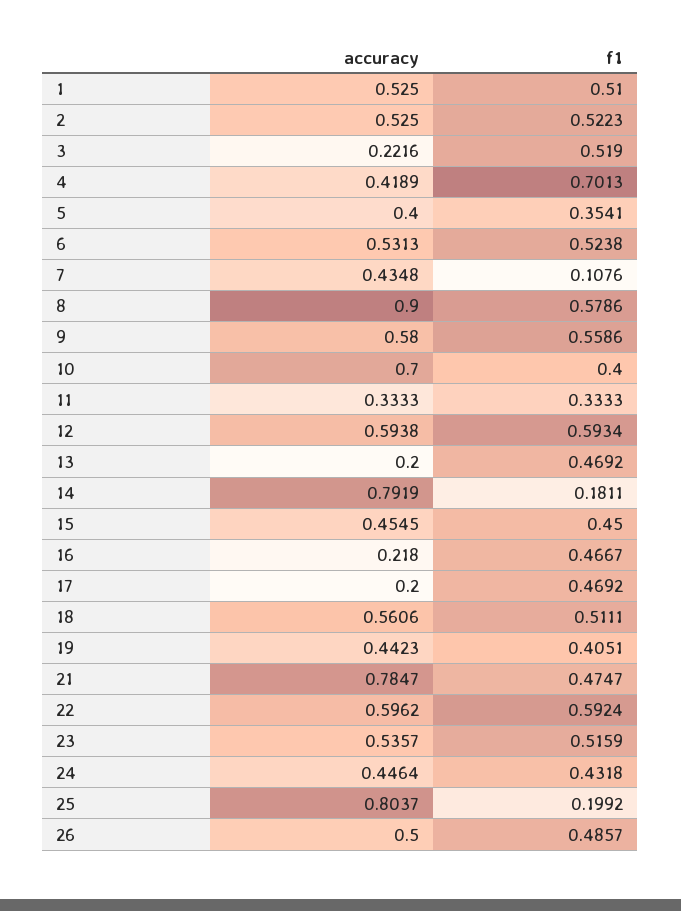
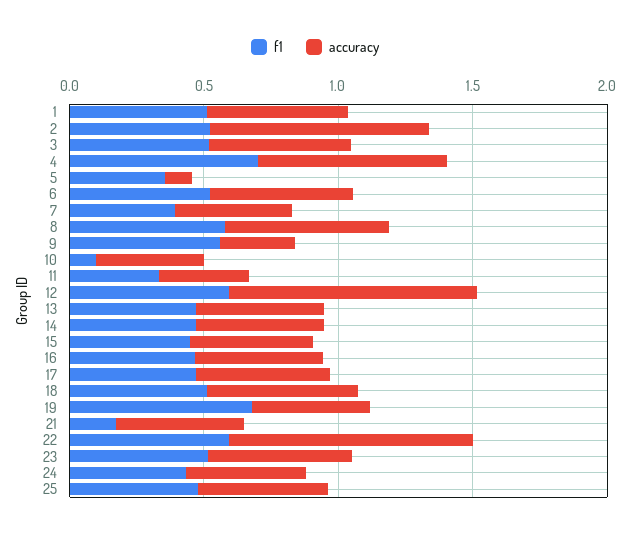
accuracy, 2: 0.525 -> 0.8
accuracy, 3: 0.2216 -> 0.5
accuracy, 4: 0.4189 -> 0.7
accuracy, 5: 0.4 -> 0.1
f1, 7: 0.1076 -> 0.4
accuracy, 8: 0.9 -> 0.6
accuracy, 9: 0.58 -> 0.3
accuracy, 10: 0.7 -> 0.4
f1, 10: 0.4 -> 0.1
accuracy, 12: 0.5938 -> 0.9
accuracy, 13: 0.2 -> 0.5
accuracy, 14: 0.7919 -> 0.5
f1, 14: 0.1811 -> 0.5
accuracy, 16: 0.218 -> 0.5
accuracy, 17: 0.2 -> 0.5
f1, 19: 0.4051 -> 0.7
accuracy, 21: 0.7847 -> 0.5
f1, 21: 0.4747 -> 0.2
accuracy, 22: 0.5962 -> 0.9
accuracy, 25: 0.8037 -> 0.5
f1, 25: 0.1992 -> 0.5
accuracy, 26: 0.5 -> none
f1, 26: 0.4857 -> none

